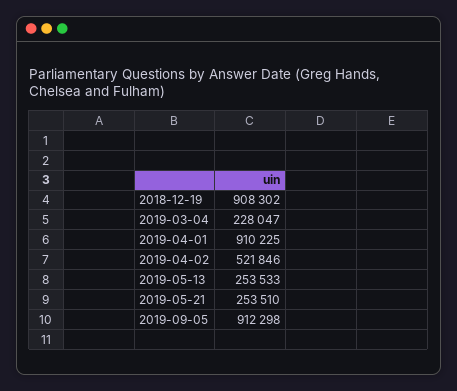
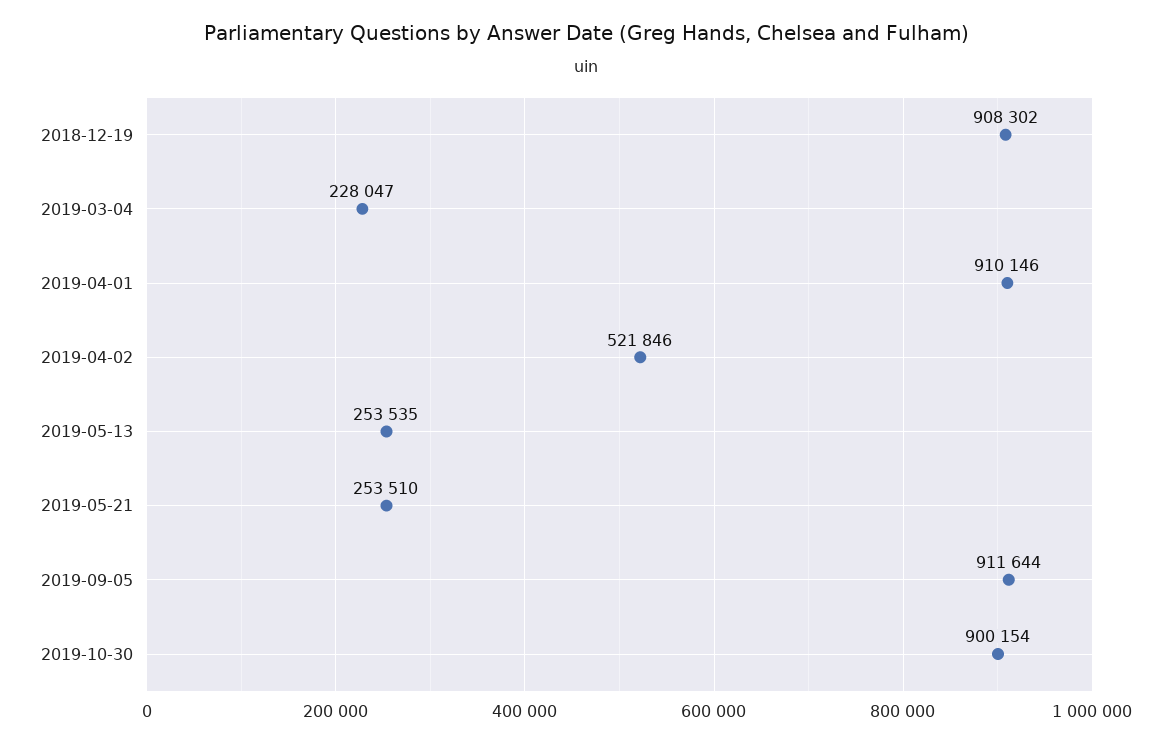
2019-04-01: 910225 -> 910146
2019-05-13: 253533 -> 253535
2019-09-05: 912298 -> 911644
2019-10-30: none -> 900154

